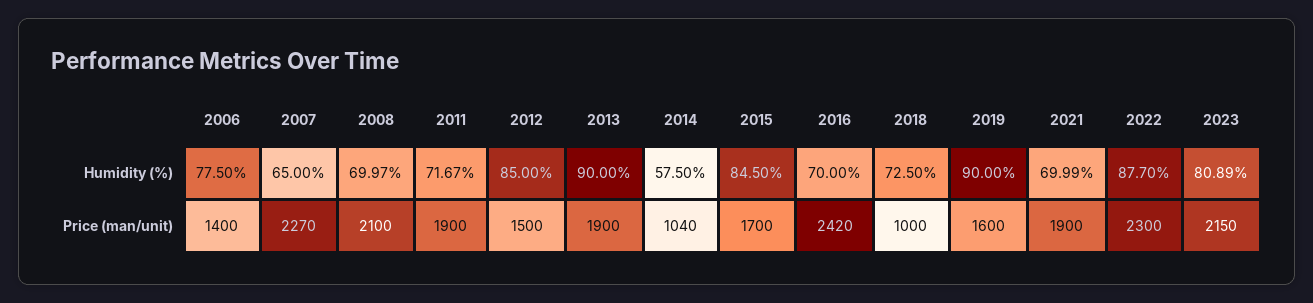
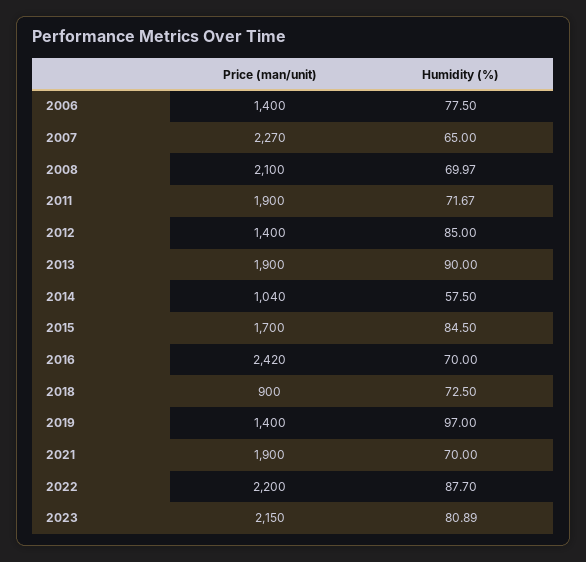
2019, Humidity (%): 90 -> 97
2021, Humidity (%): 69.99 -> 70
2012, Price (man/unit): 1500 -> 1400
2018, Price (man/unit): 1000 -> 900
2019, Price (man/unit): 1600 -> 1400
2022, Price (man/unit): 2300 -> 2200

